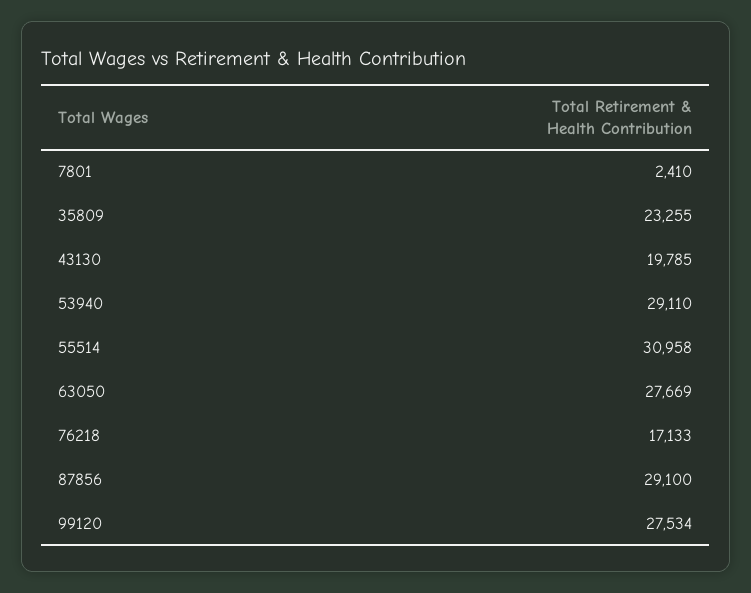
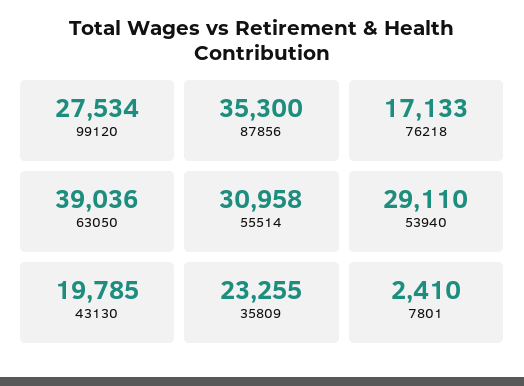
63050: 27669 -> 39036
87856: 29100 -> 35300

